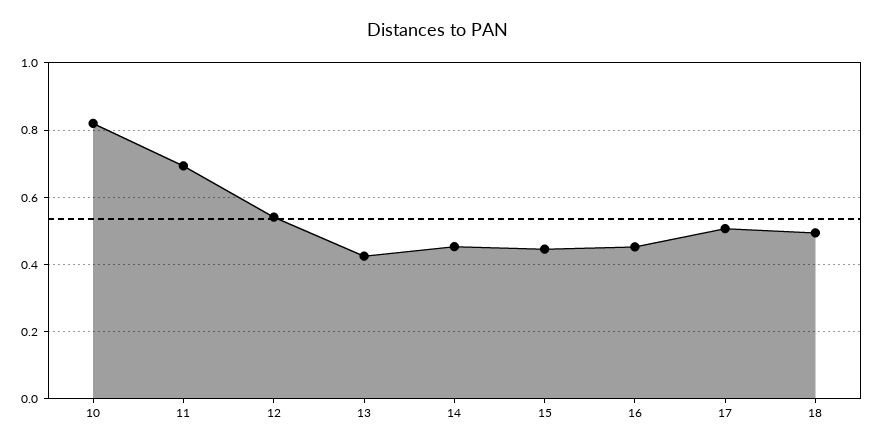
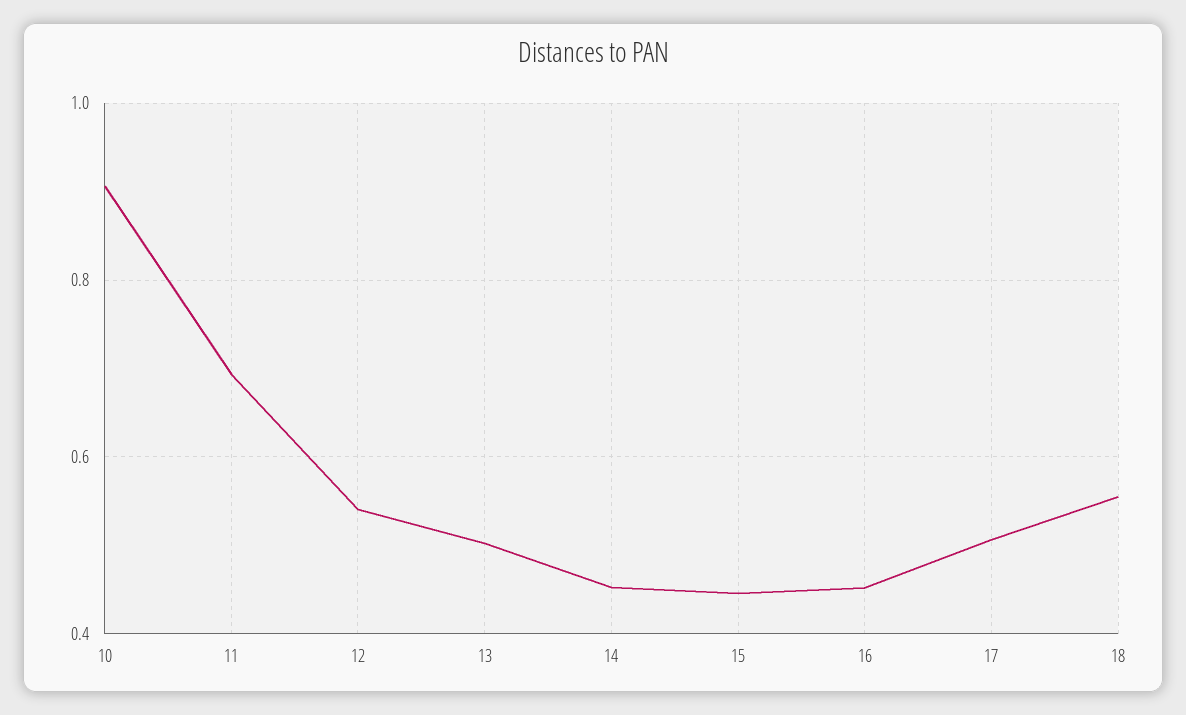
10: 0.82 -> 0.9
13: 0.42 -> 0.5
18: 0.5 -> 0.56

